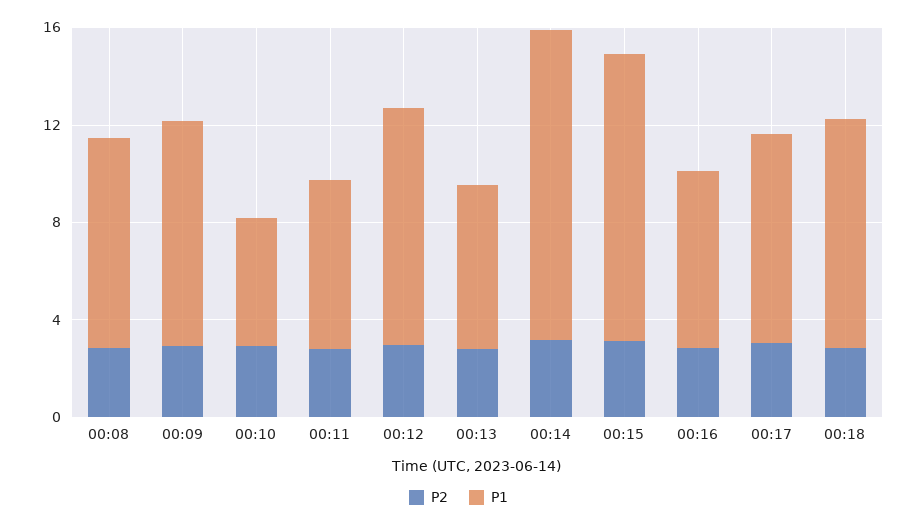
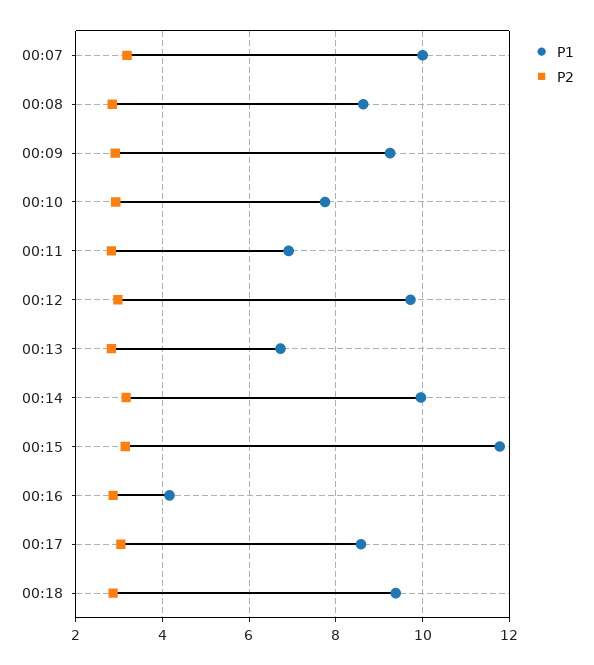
P1, 00:10: 5 -> 7.8
P1, 00:14: 13 -> 10
P1, 00:16: 7 -> 4.2
P1, 00:07: none -> 10
P2, 00:07: none -> 3.2

